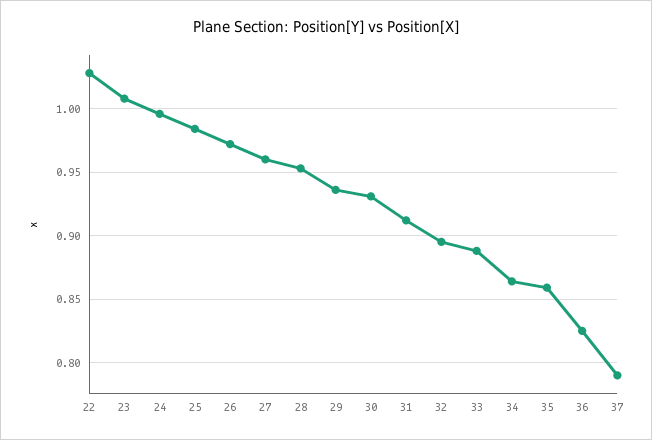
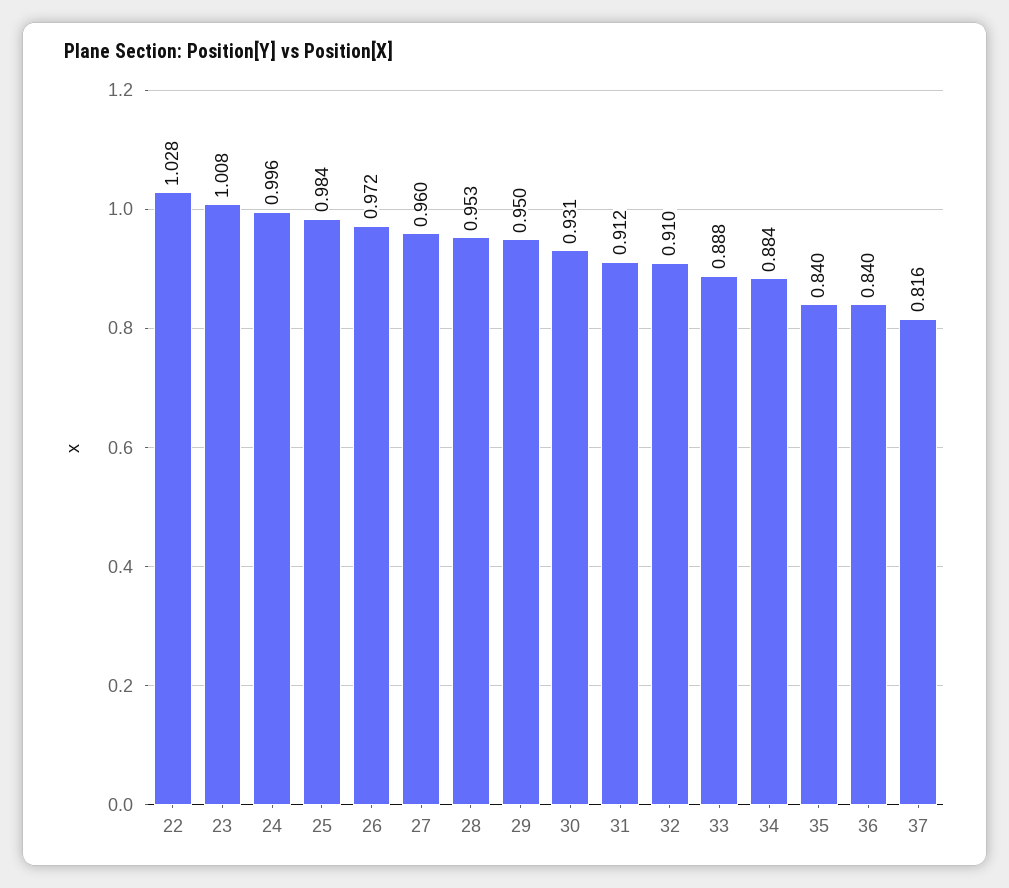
29: 0.935 -> 0.95
32: 0.895 -> 0.91
34: 0.865 -> 0.884
35: 0.86 -> 0.84
36: 0.825 -> 0.84
37: 0.79 -> 0.816

